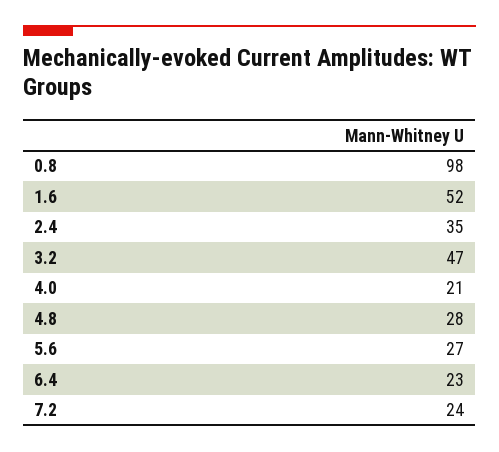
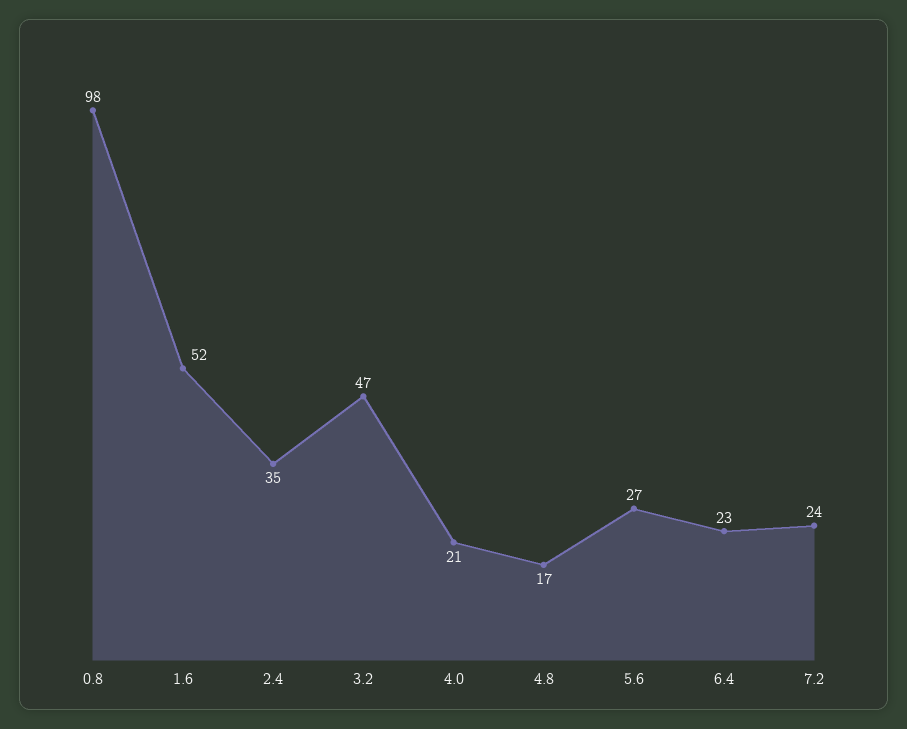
4.8: 28 -> 17

